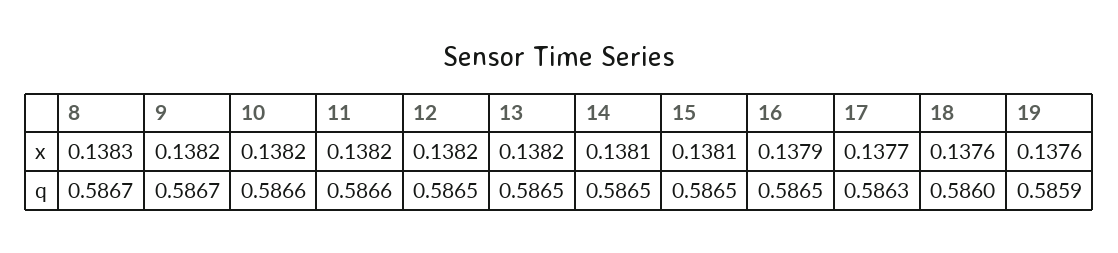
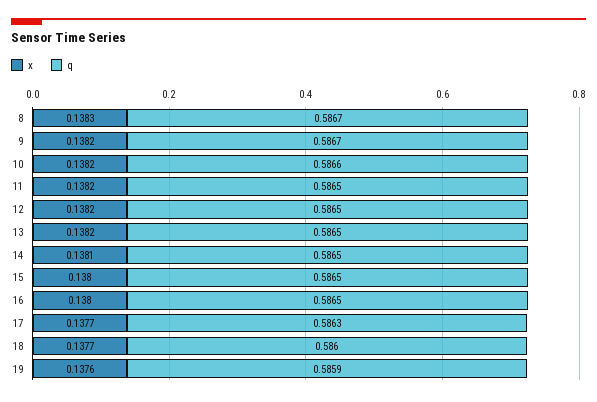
x, 15: 0.1381 -> 0.138
x, 16: 0.1379 -> 0.138
x, 18: 0.1376 -> 0.1377
q, 11: 0.5866 -> 0.5865

